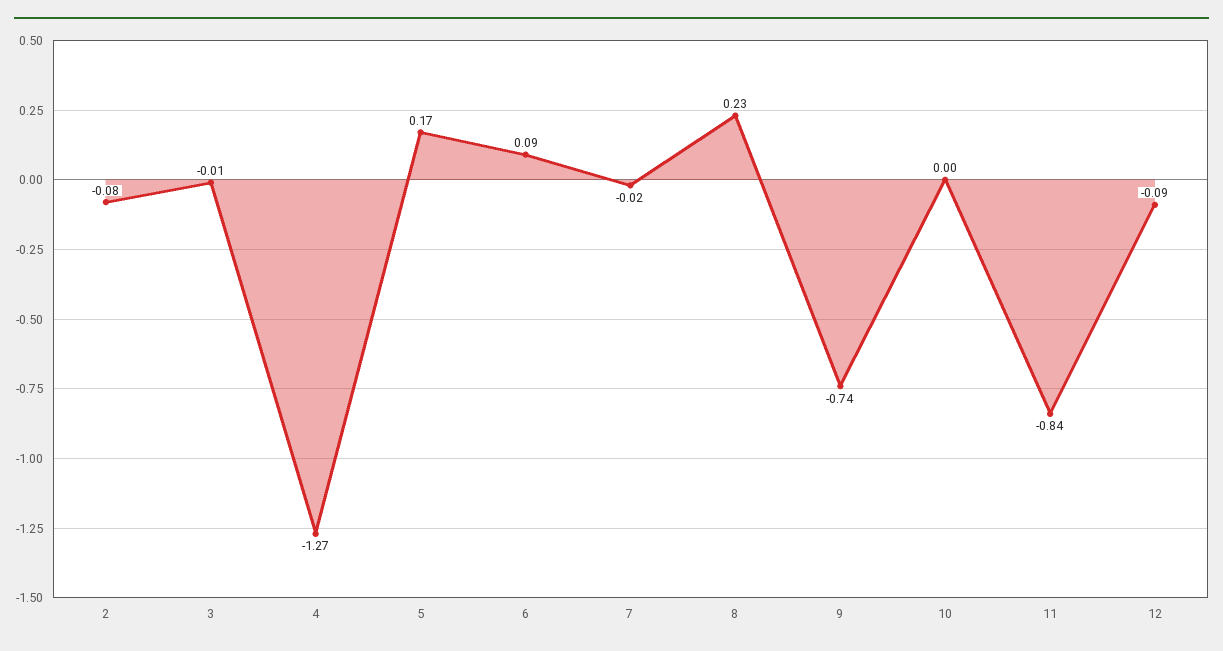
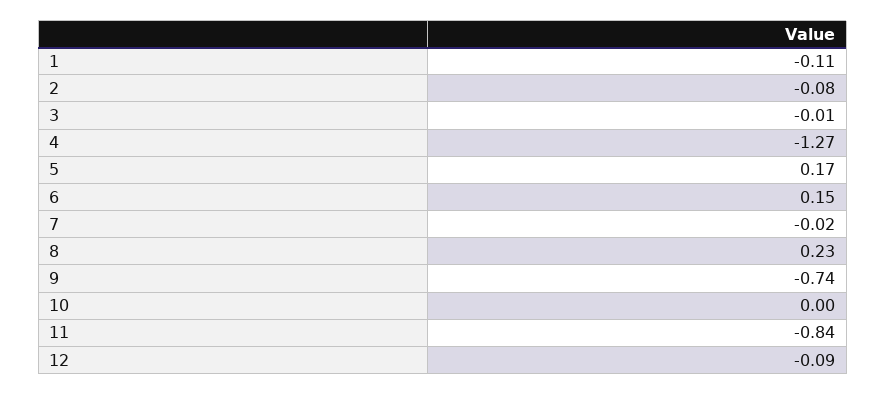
6: 0.09 -> 0.15
1: none -> -0.11

